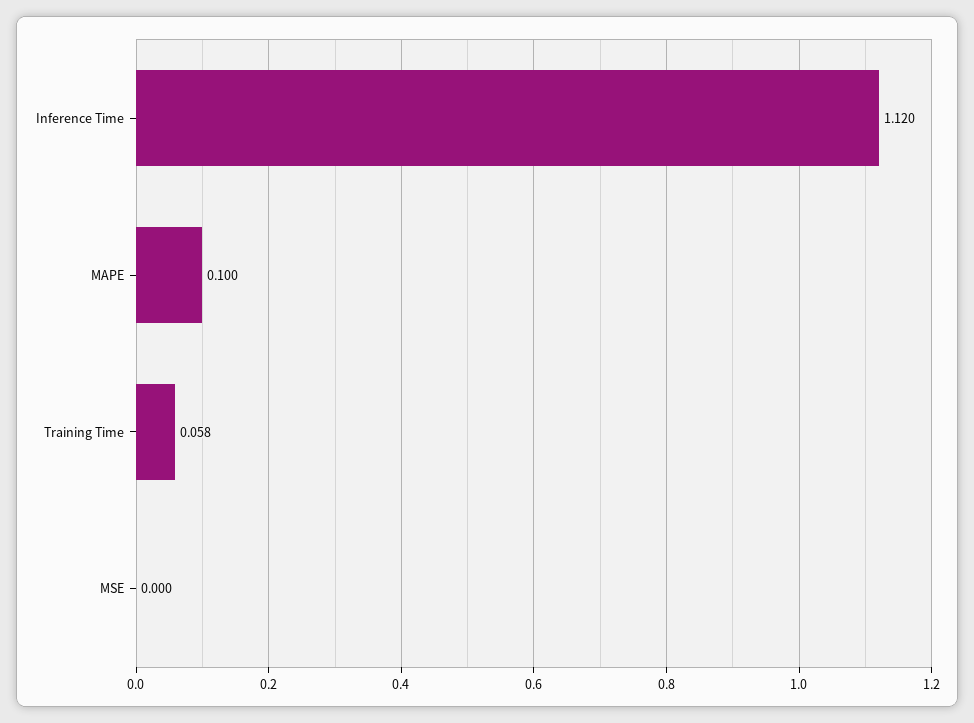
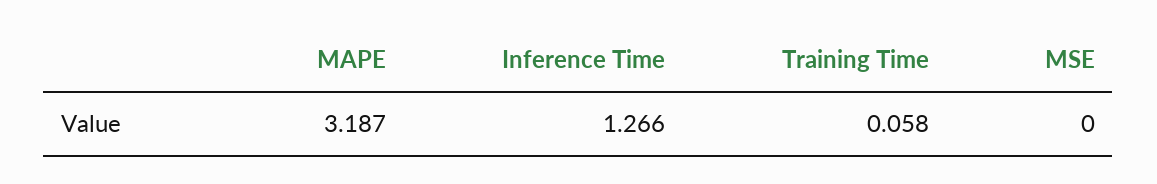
Inference Time: 1.12 -> 1.266
MAPE: 0.1 -> 3.187

